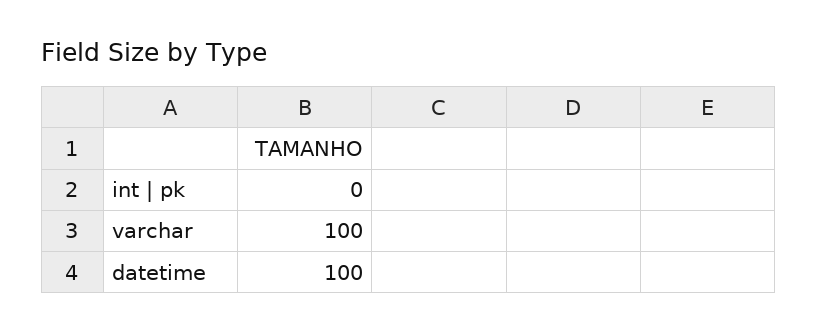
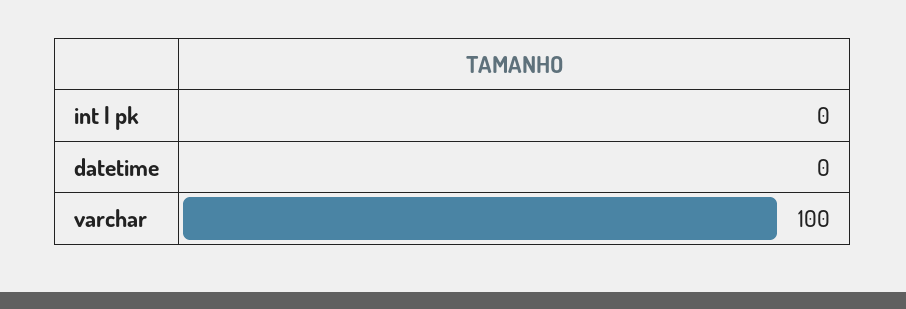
datetime: 100 -> 0

